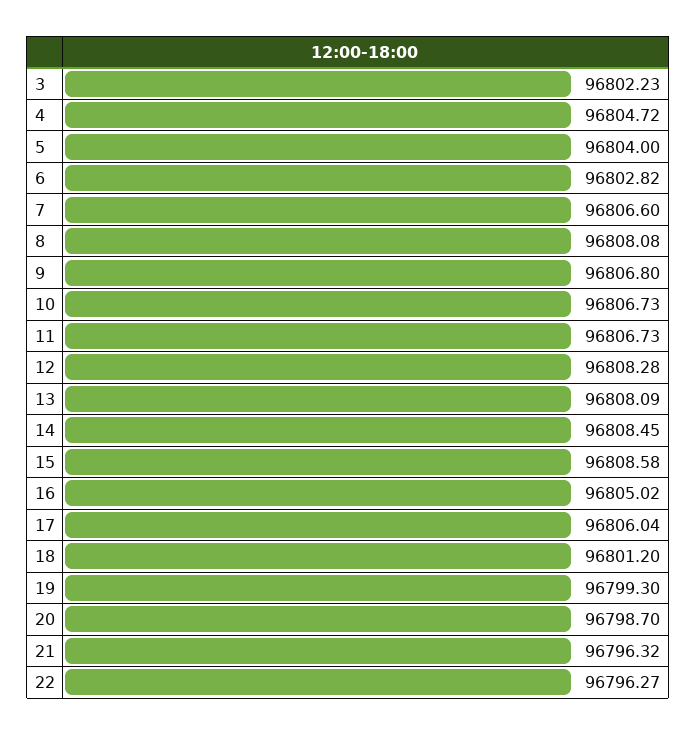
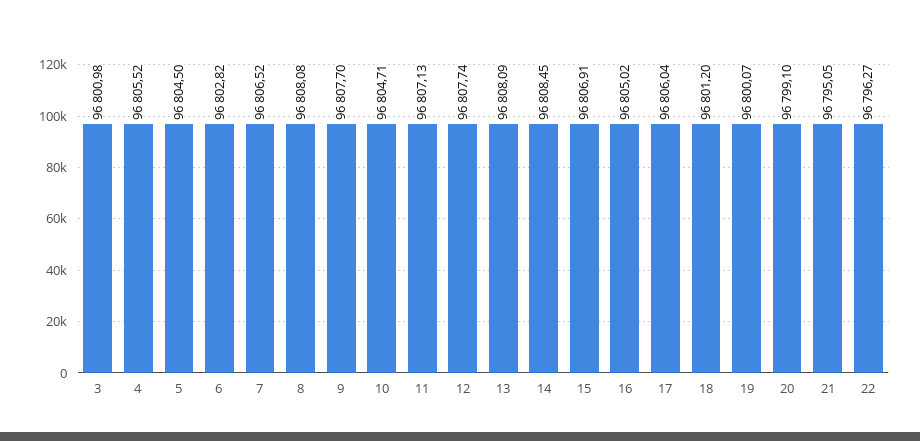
3: 96802.23 -> 96800.98
4: 96804.72 -> 96805.52
5: 96804 -> 96804.5
7: 96806.6 -> 96806.52
9: 96806.8 -> 96807.7
10: 96806.73 -> 96804.71
11: 96806.73 -> 96807.13
12: 96808.28 -> 96807.74
15: 96808.58 -> 96806.91
19: 96799.3 -> 96800.07
20: 96798.7 -> 96799.1
21: 96796.32 -> 96795.05

